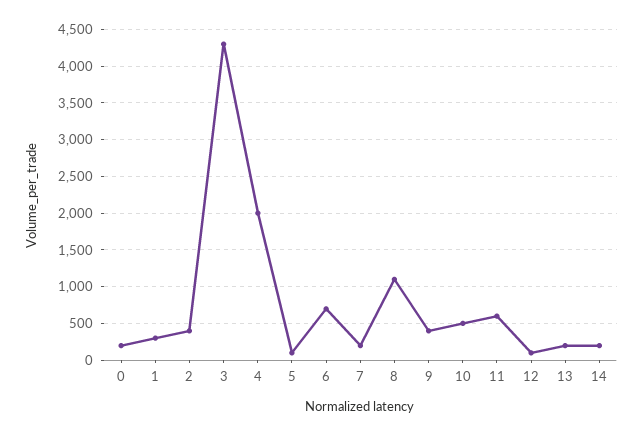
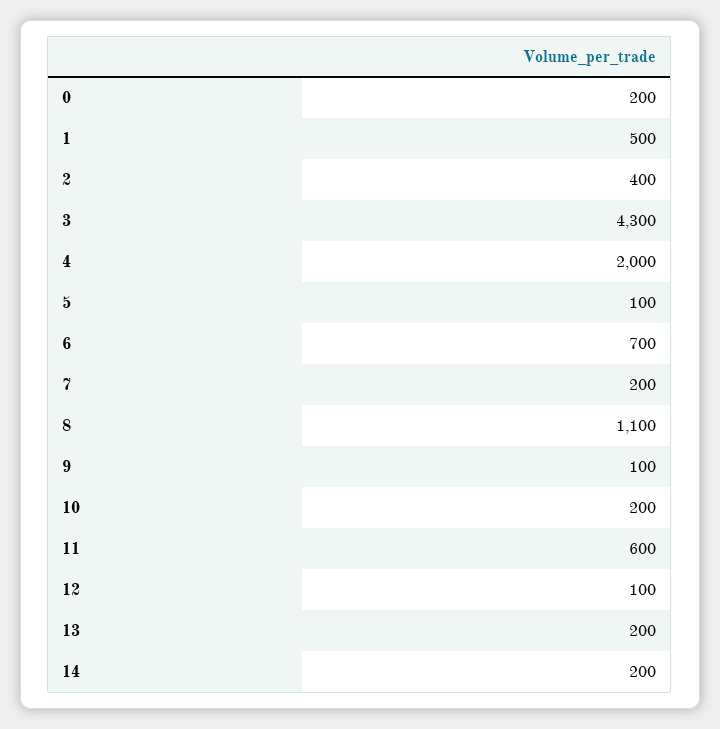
1: 300 -> 500
9: 400 -> 100
10: 500 -> 200

